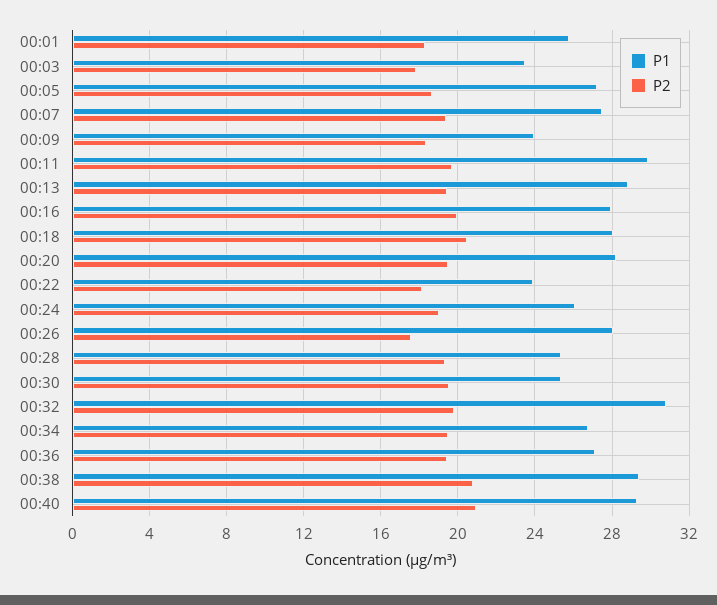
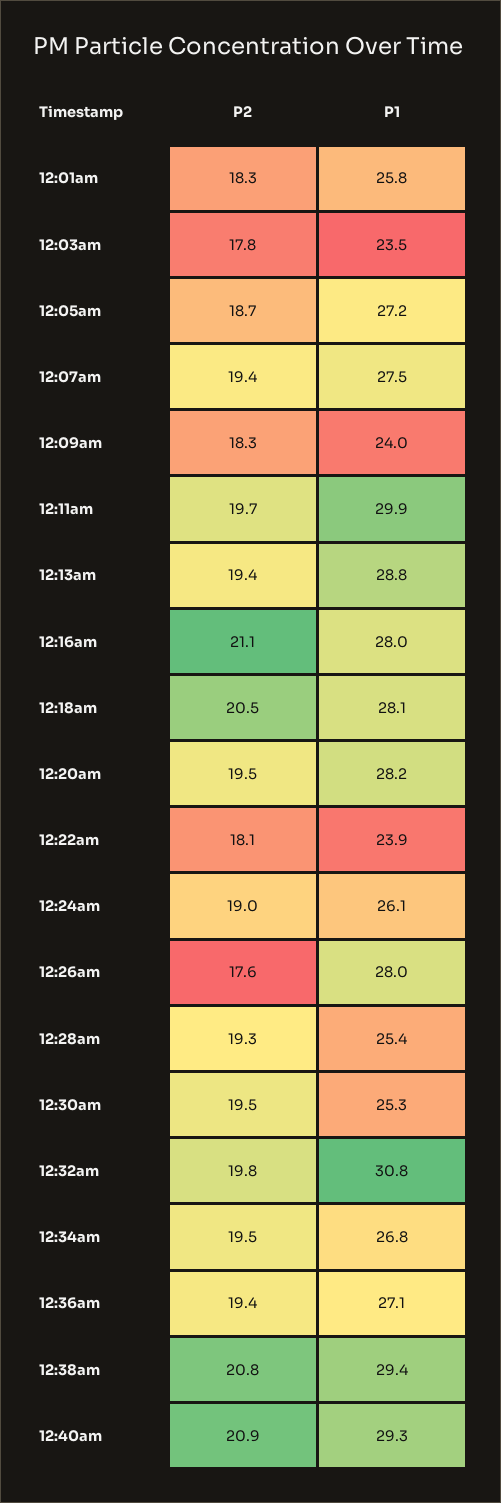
P2, 00:16: 20 -> 21.1

